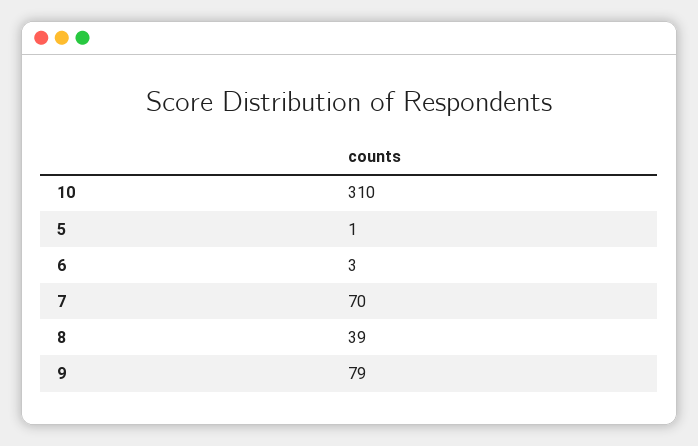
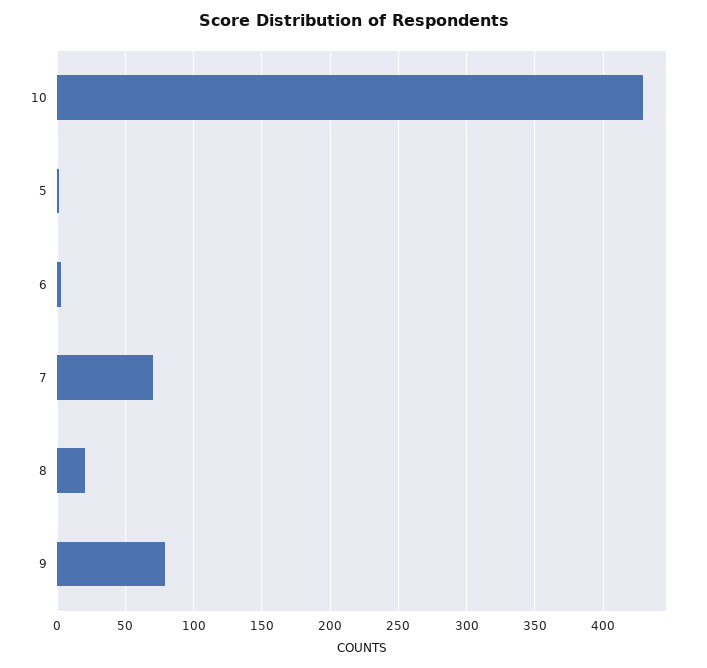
10: 310 -> 430
8: 39 -> 20

